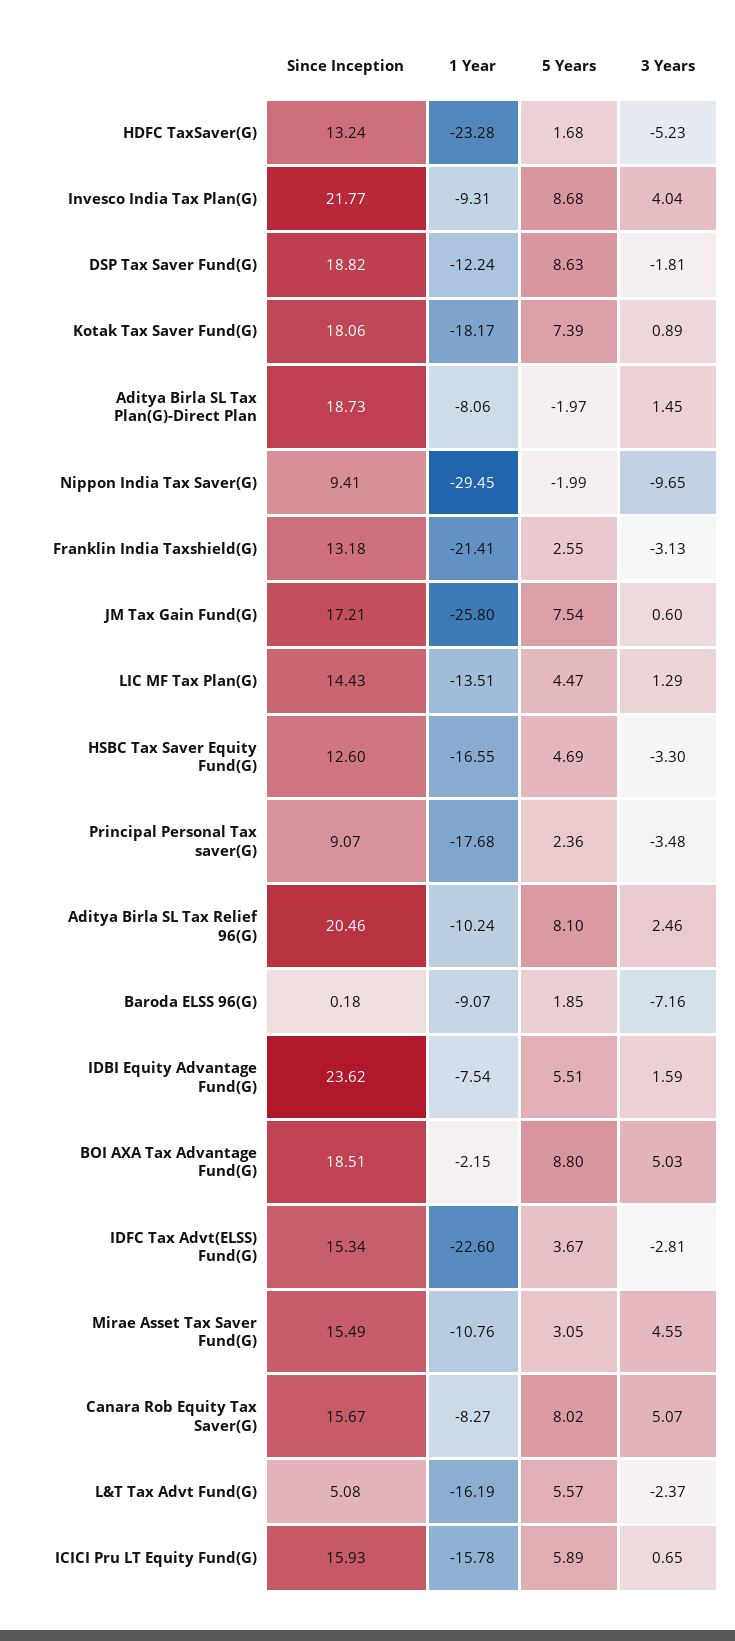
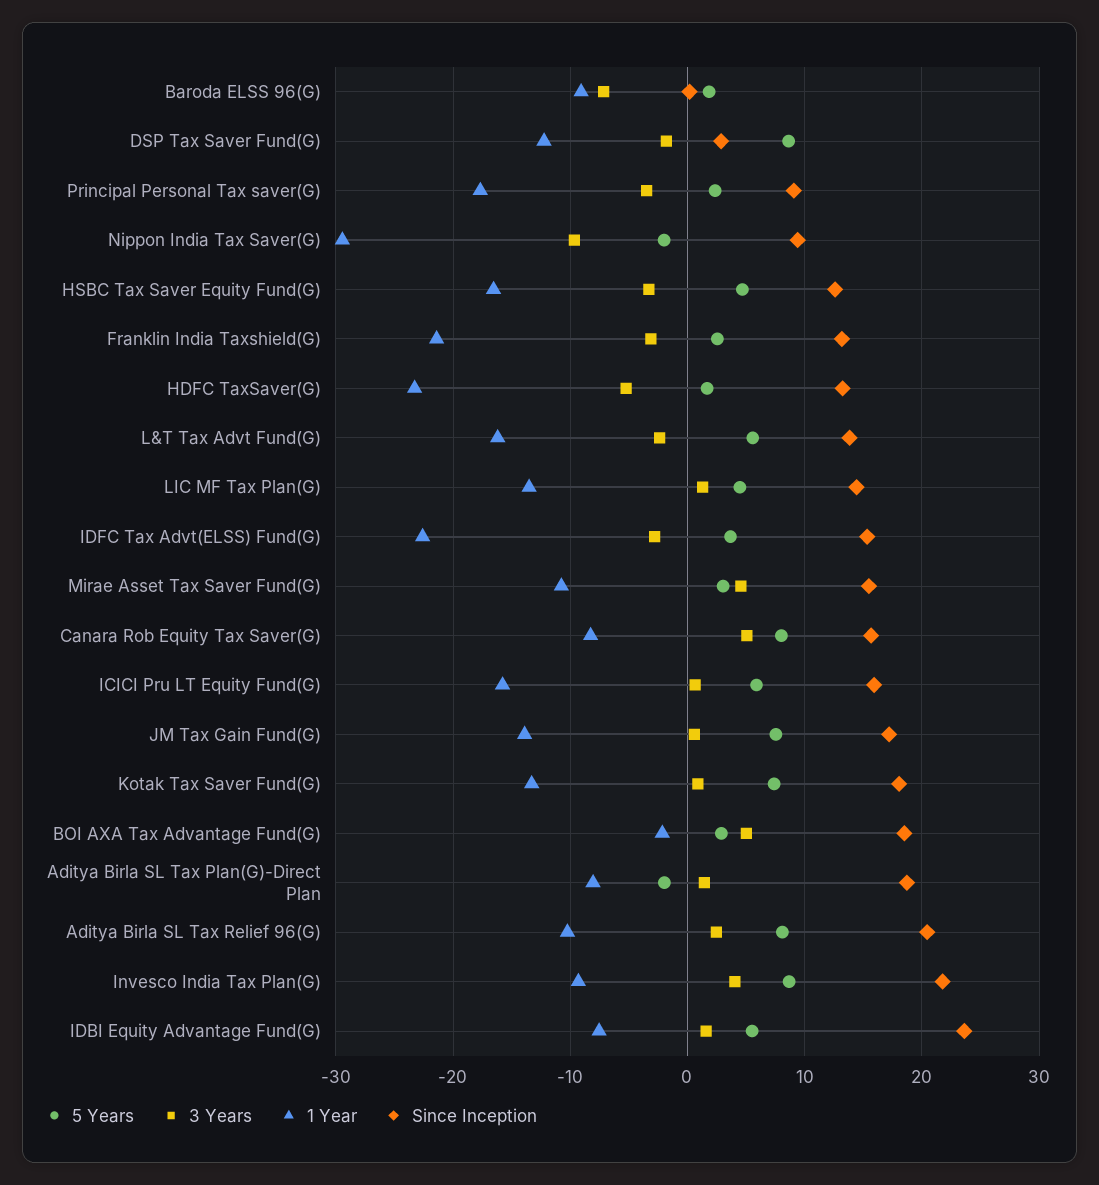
Since Inception, DSP Tax Saver Fund(G): 18.82 -> 3
1 Year, Kotak Tax Saver Fund(G): -18.17 -> -13
1 Year, JM Tax Gain Fund(G): -25.8 -> -14
5 Years, BOI AXA Tax Advantage Fund(G): 8.8 -> 3
Since Inception, L&T Tax Advt Fund(G): 5.08 -> 14

